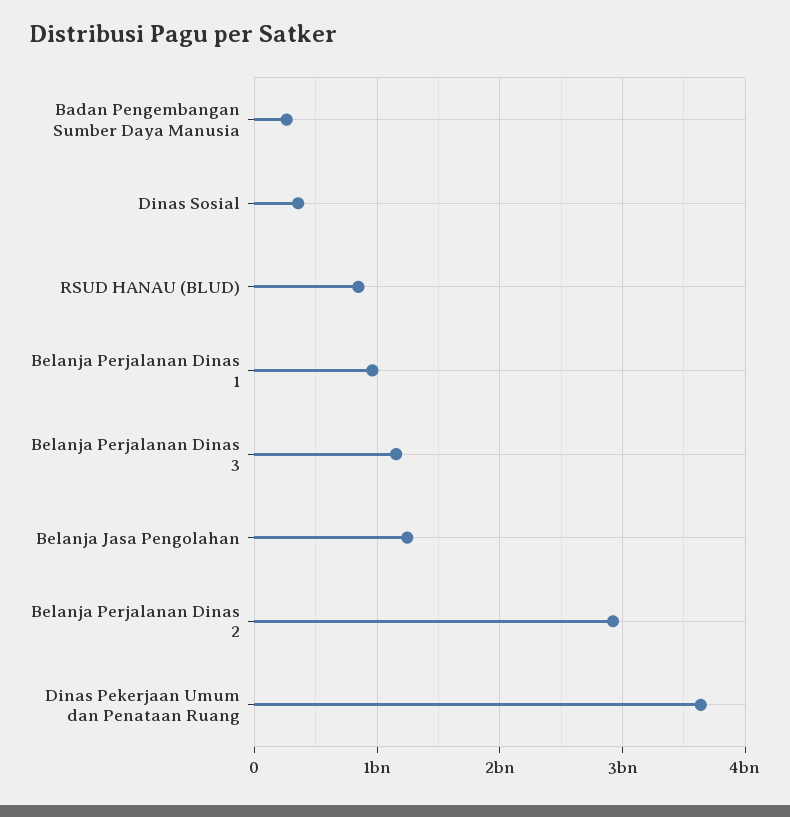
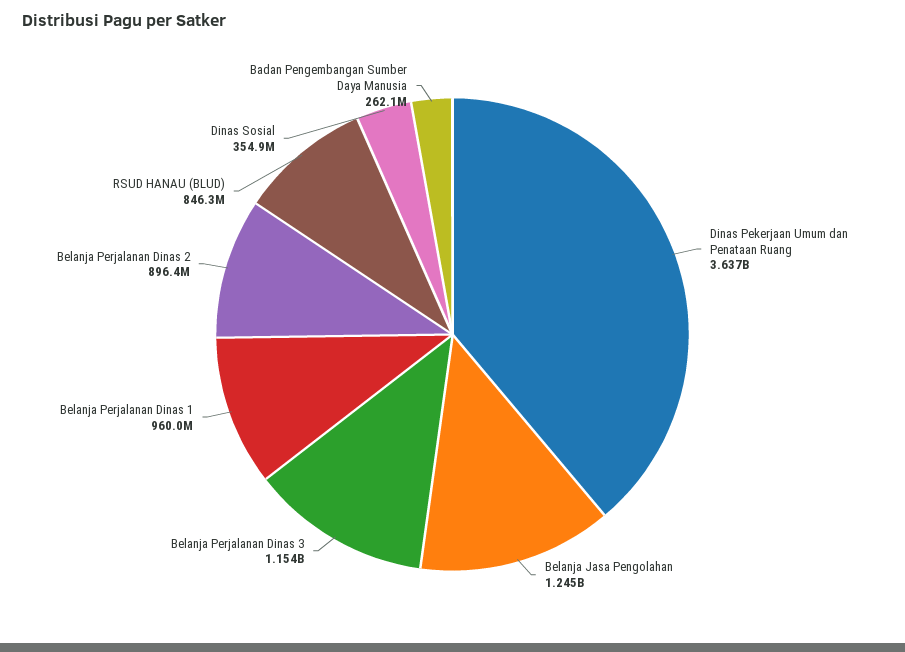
Belanja Perjalanan Dinas 2: 2900000000 -> 896400000

